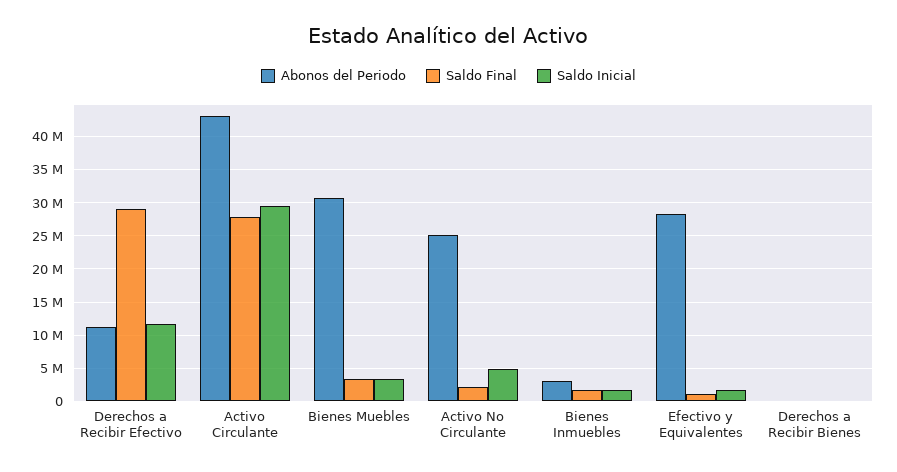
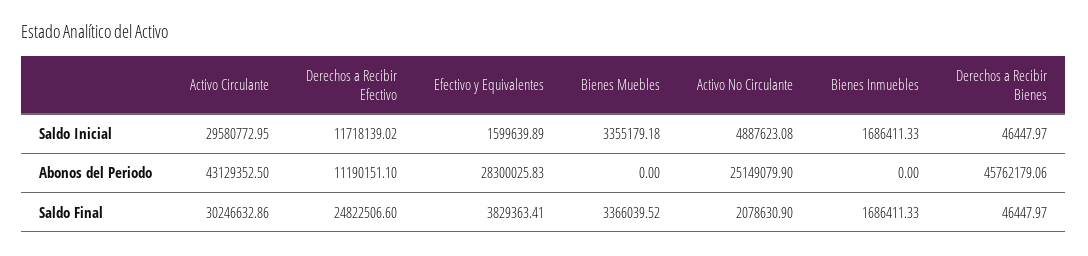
Saldo Final, Derechos a Recibir Efectivo: 29000000 -> 24822506.6
Saldo Final, Activo Circulante: 28000000 -> 30246632.86
Abonos del Periodo, Bienes Muebles: 31000000 -> 0
Abonos del Periodo, Bienes Inmuebles: 3000000 -> 0
Saldo Final, Efectivo y Equivalentes: 1000000 -> 3829363.41
Abonos del Periodo, Derechos a Recibir Bienes: 0 -> 45762179.06

